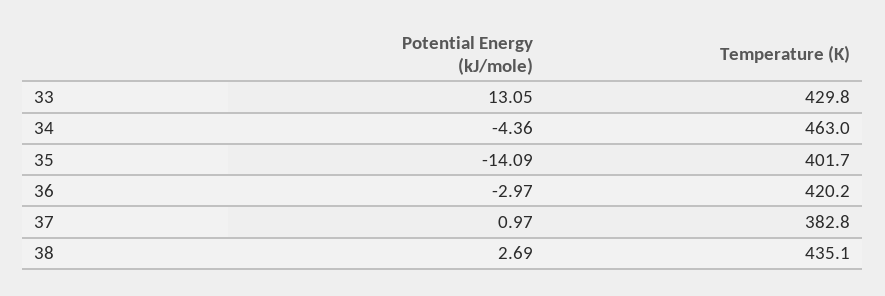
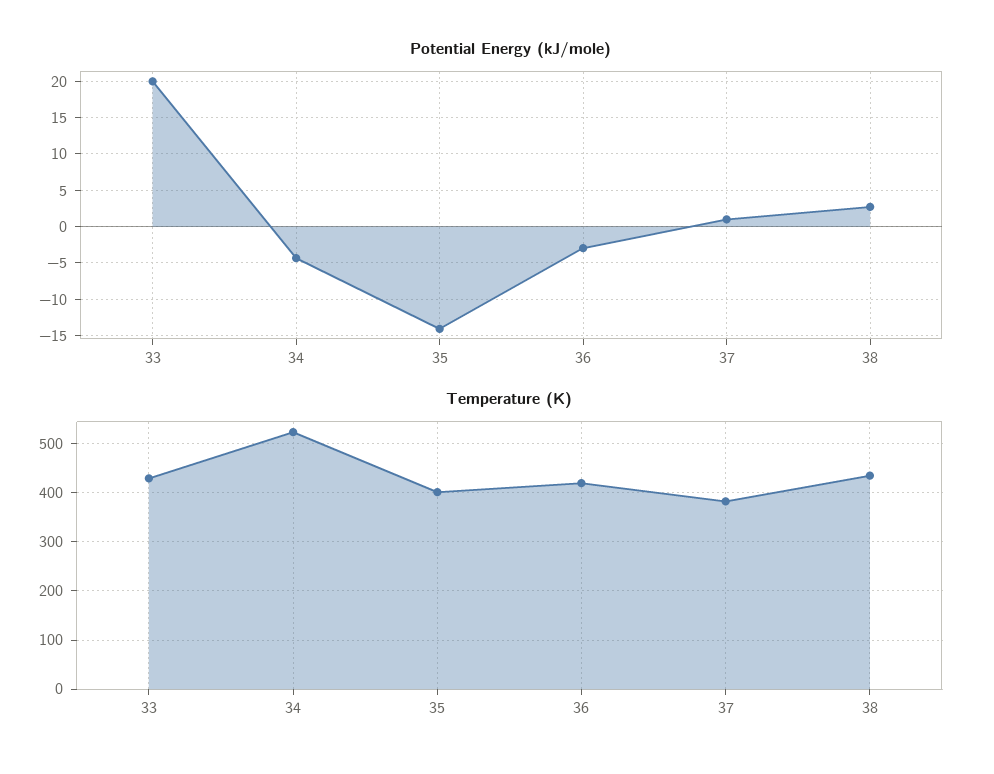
Potential Energy (kJ/mole), 33: 13.05 -> 20
Temperature (K), 34: 463 -> 520

